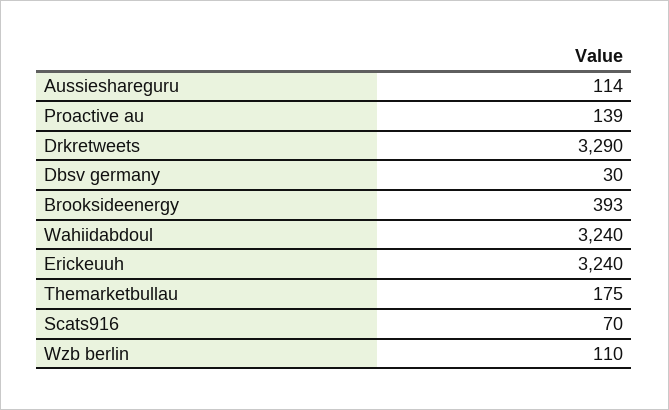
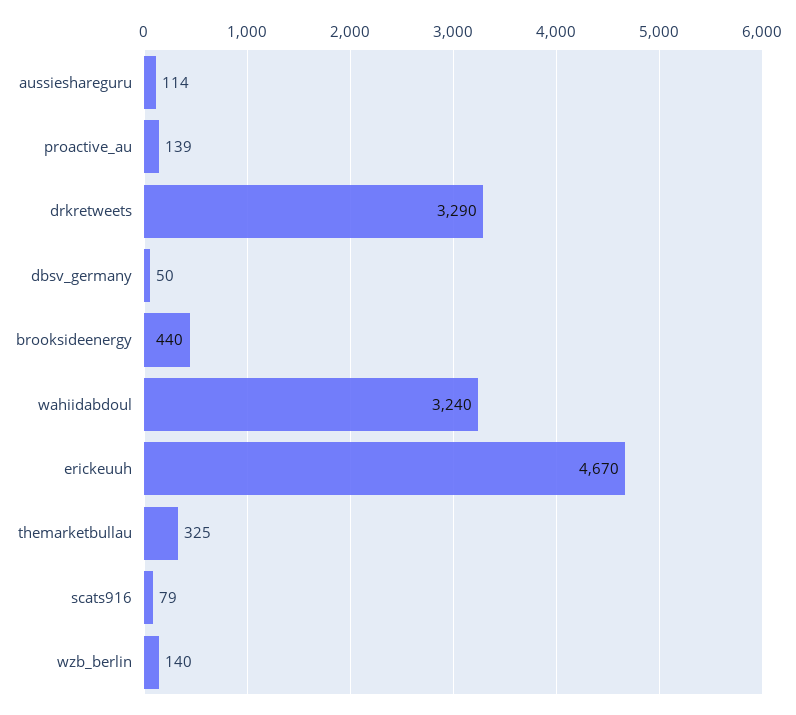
Dbsv germany: 30 -> 50
Brooksideenergy: 393 -> 440
Erickeuuh: 3240 -> 4670
Themarketbullau: 175 -> 325
Scats916: 70 -> 79
Wzb berlin: 110 -> 140

